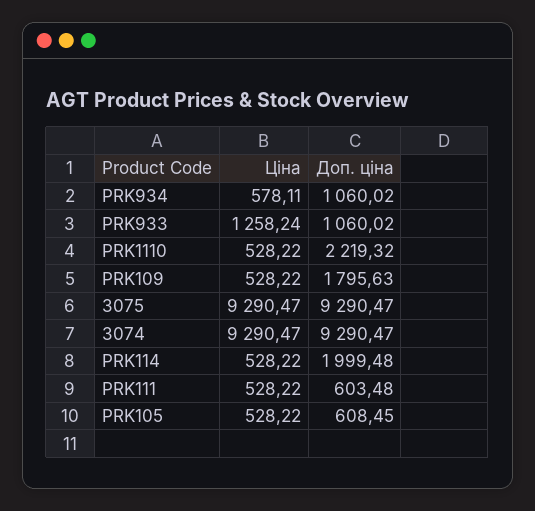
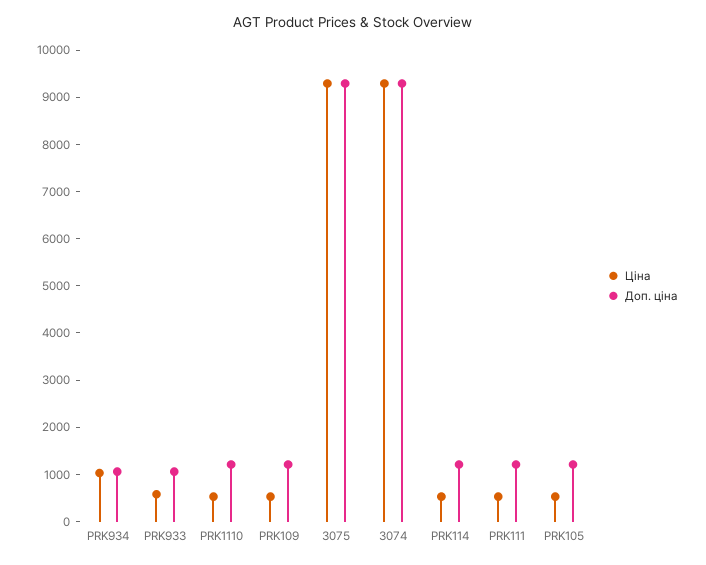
Ціна, PRK934: 578.11 -> 1000
Ціна, PRK933: 1258.24 -> 600
Доп. ціна, PRK1110: 2219.32 -> 1200
Доп. ціна, PRK109: 1795.63 -> 1200
Доп. ціна, PRK114: 1999.48 -> 1200
Доп. ціна, PRK111: 603.48 -> 1200
Доп. ціна, PRK105: 608.45 -> 1200

